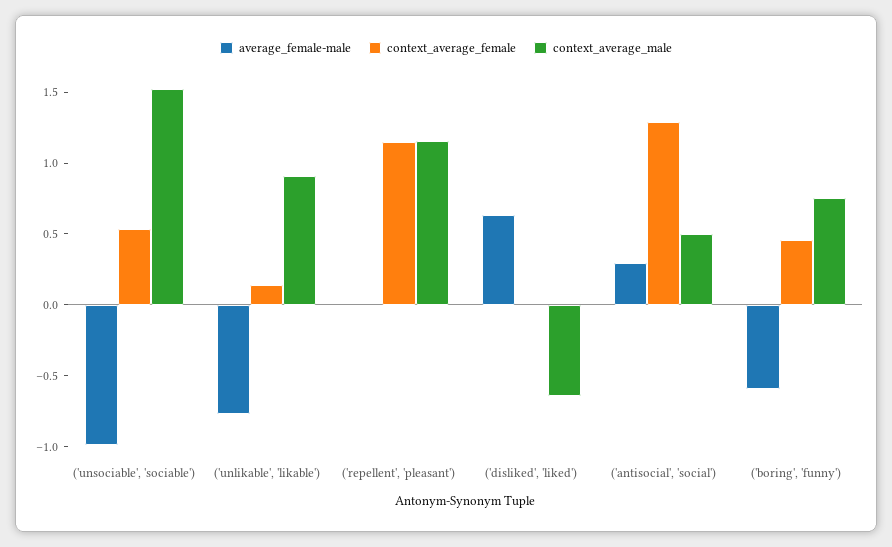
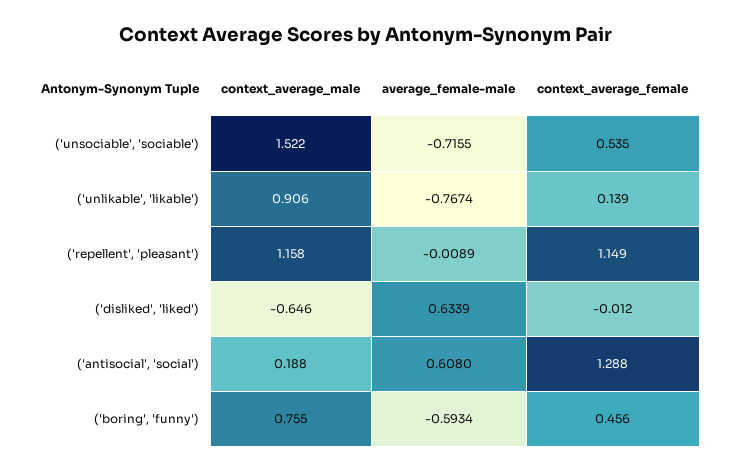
average_female-male, ('unsociable', 'sociable'): -1 -> -0.7155
average_female-male, ('antisocial', 'social'): 0.3 -> 0.608
context_average_male, ('antisocial', 'social'): 0.5 -> 0.188

